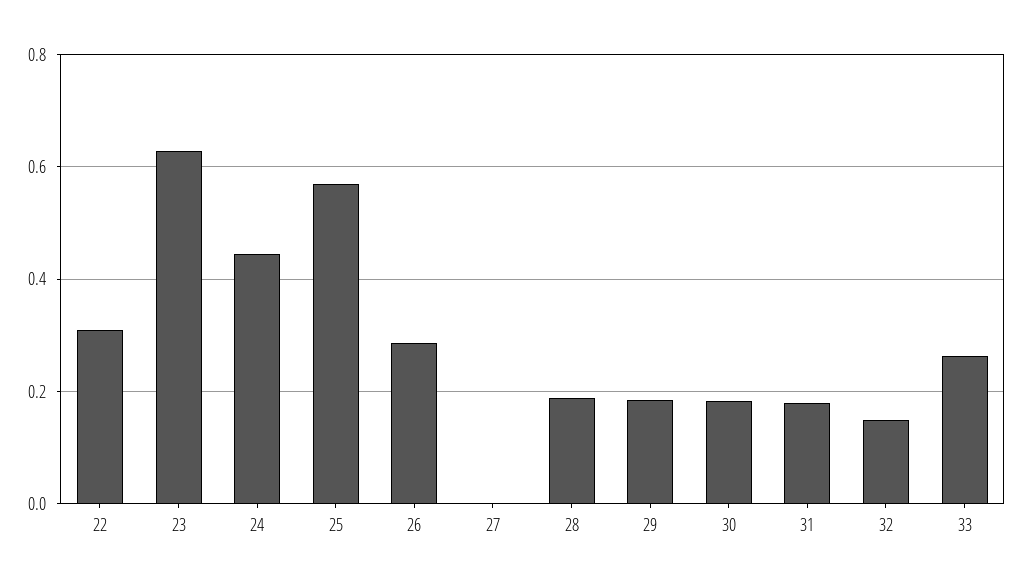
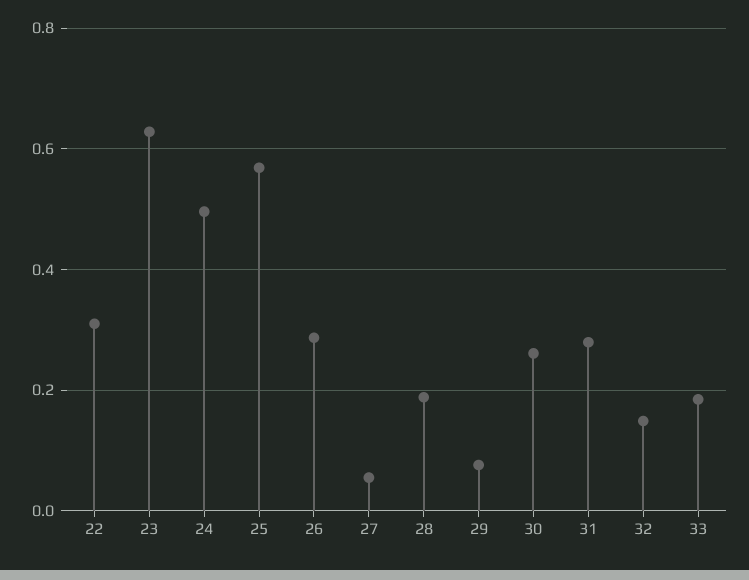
24: 0.44 -> 0.5
27: 0 -> 0.06
29: 0.18 -> 0.08
30: 0.18 -> 0.26
31: 0.18 -> 0.28
33: 0.26 -> 0.18

